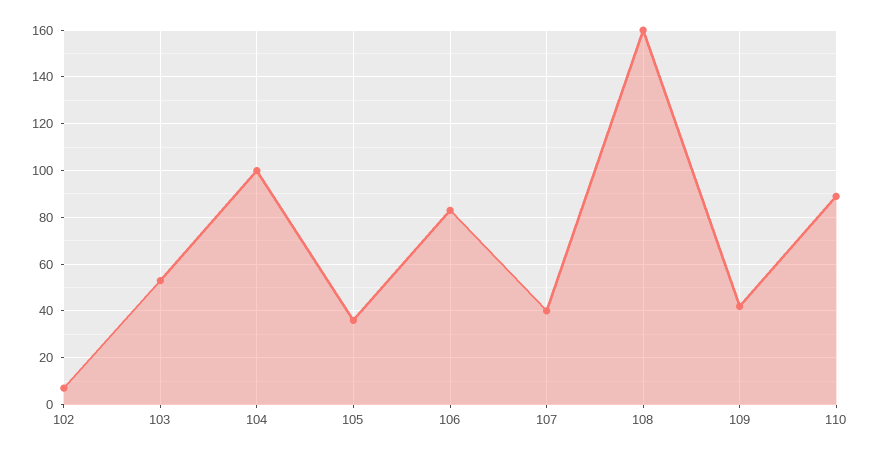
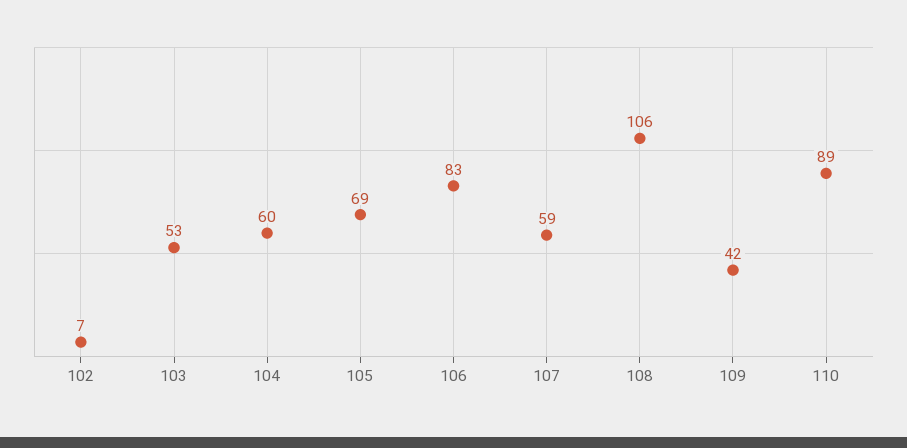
104: 100 -> 60
105: 35 -> 69
107: 40 -> 59
108: 160 -> 106

